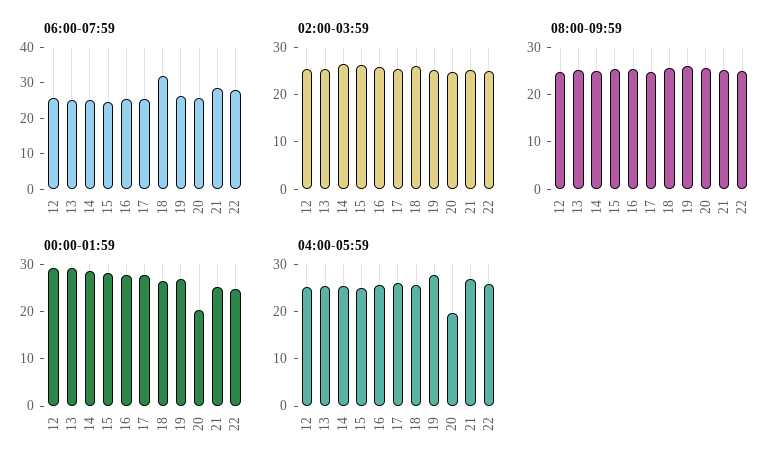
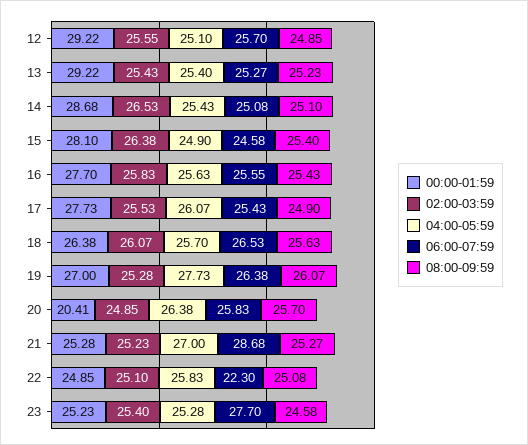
06:00-07:59, 18: 32.5 -> 26.53
06:00-07:59, 22: 27.5 -> 22.3
04:00-05:59, 20: 20 -> 26.38
00:00-01:59, 23: none -> 25.23
02:00-03:59, 23: none -> 25.4
04:00-05:59, 23: none -> 25.28
06:00-07:59, 23: none -> 27.7
08:00-09:59, 23: none -> 24.58

